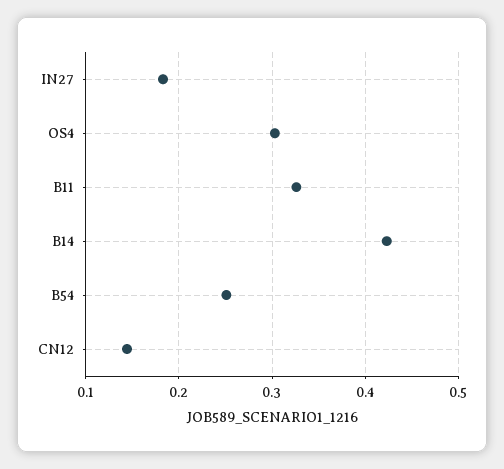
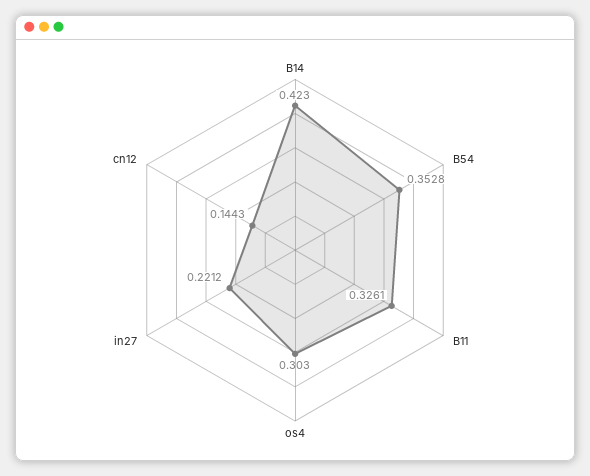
IN27: 0.18 -> 0.2212
B54: 0.25 -> 0.3528

